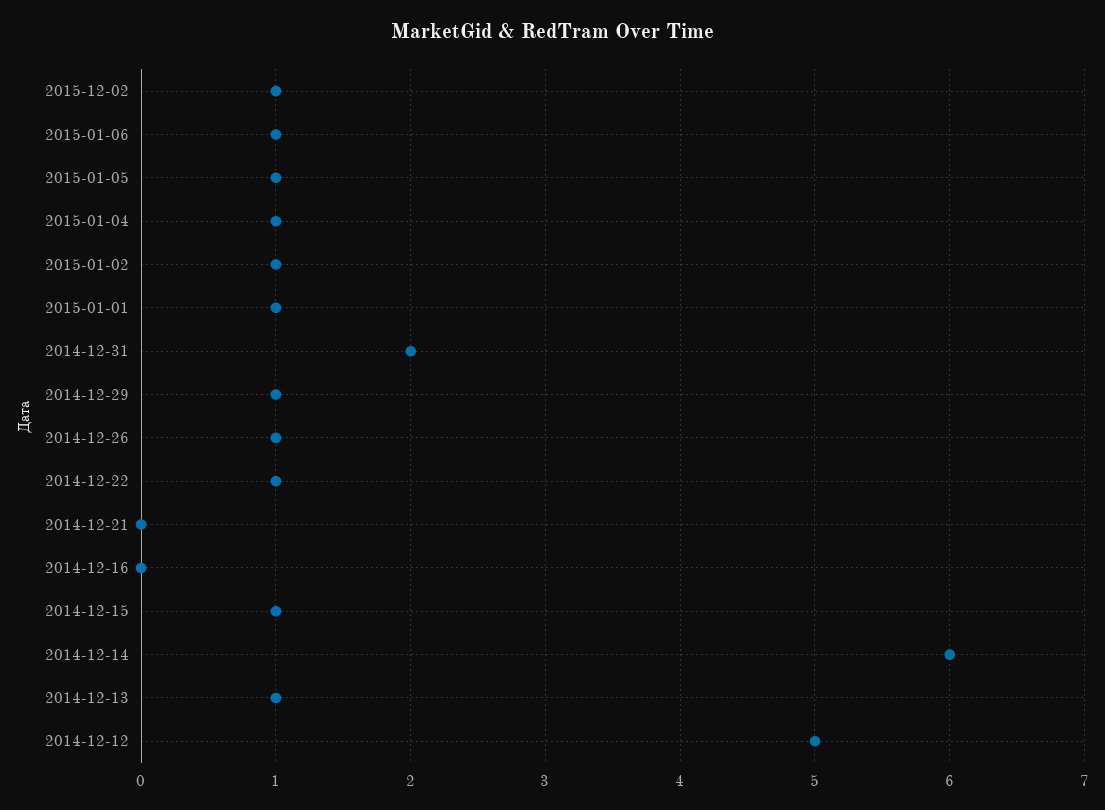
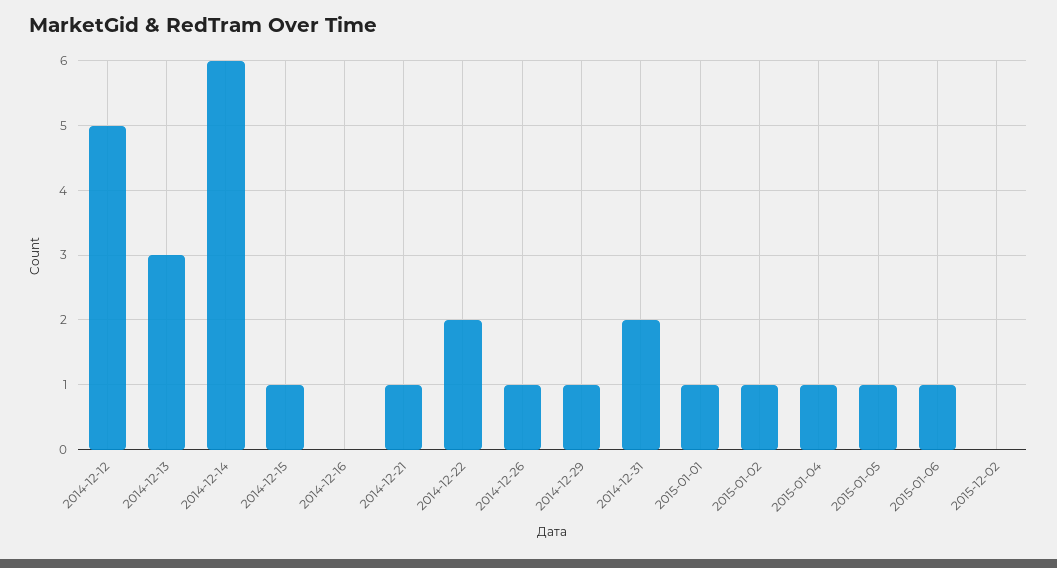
2015-12-02: 1 -> 0
2014-12-22: 1 -> 2
2014-12-21: 0 -> 1
2014-12-13: 1 -> 3

